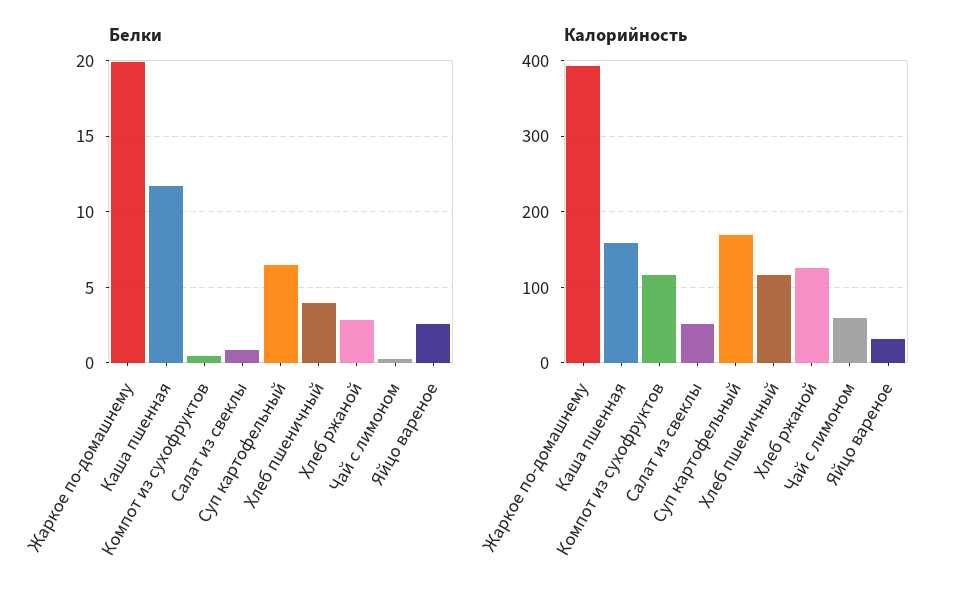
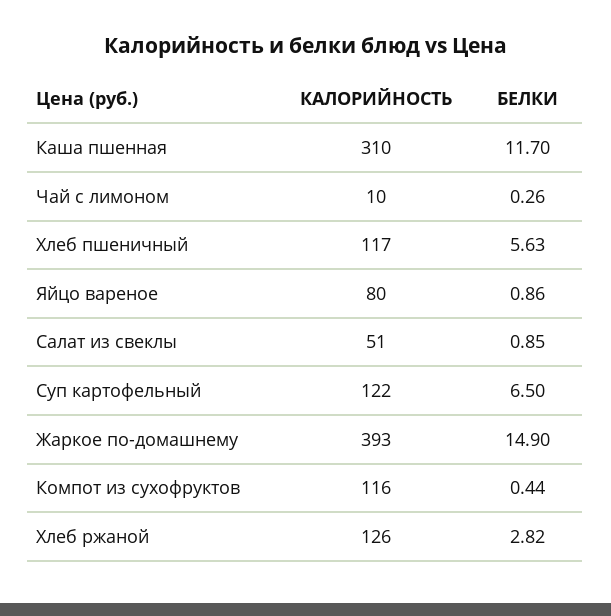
Белки, Жаркое по-домашнему: 20 -> 14.9
Белки, Хлеб пшеничный: 4 -> 5.63
Белки, Яйцо вареное: 2.5 -> 0.86
Калорийность, Каша пшенная: 160 -> 310
Калорийность, Суп картофельный: 170 -> 122
Калорийность, Чай с лимоном: 60 -> 10
Калорийность, Яйцо вареное: 30 -> 80

